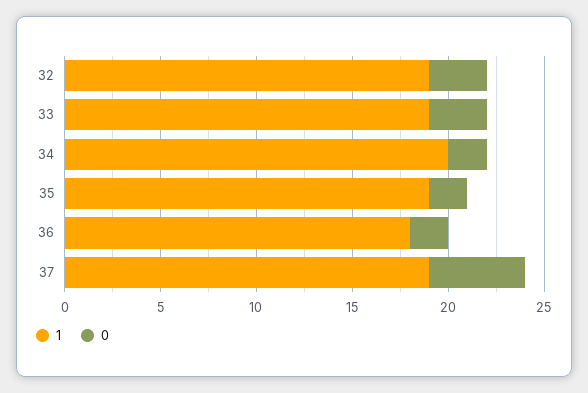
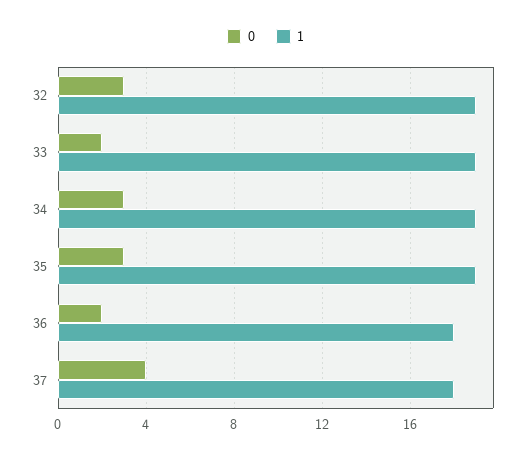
0, 33: 3 -> 2
1, 34: 20 -> 19
0, 34: 2 -> 3
0, 35: 2 -> 3
1, 37: 19 -> 18
0, 37: 5 -> 4

